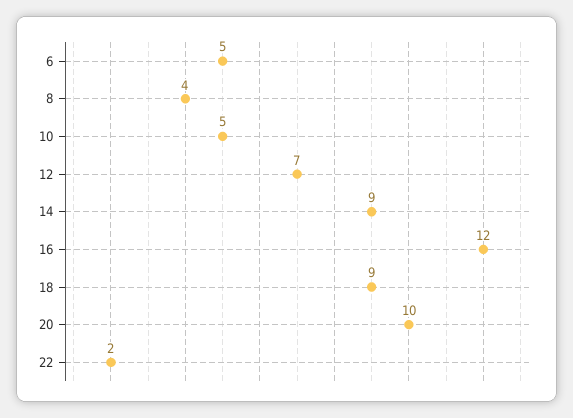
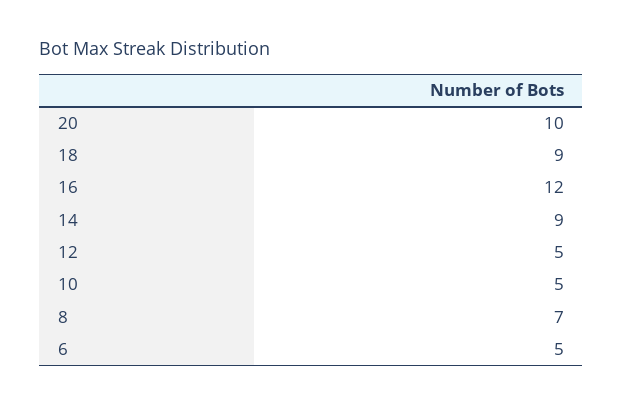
8: 4 -> 7
12: 7 -> 5
22: 2 -> none

